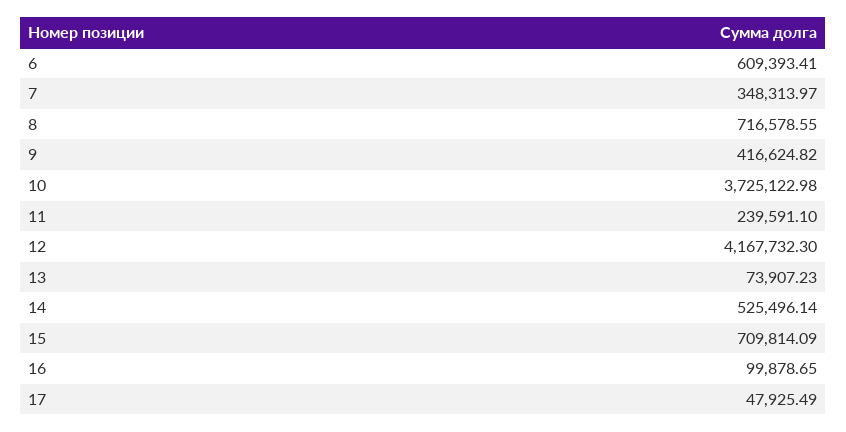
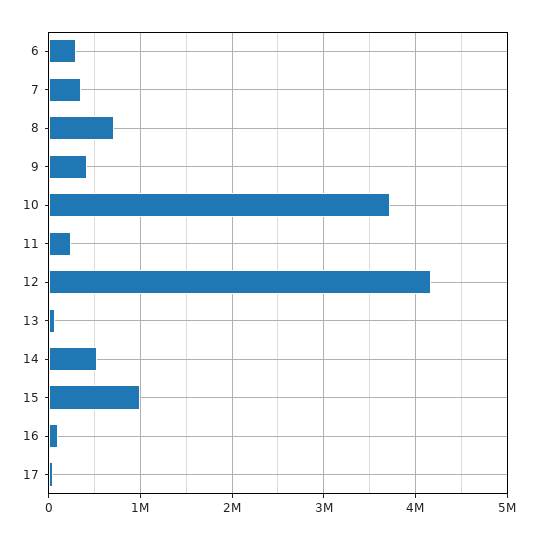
6: 609393.41 -> 300000
15: 709814.09 -> 1000000

